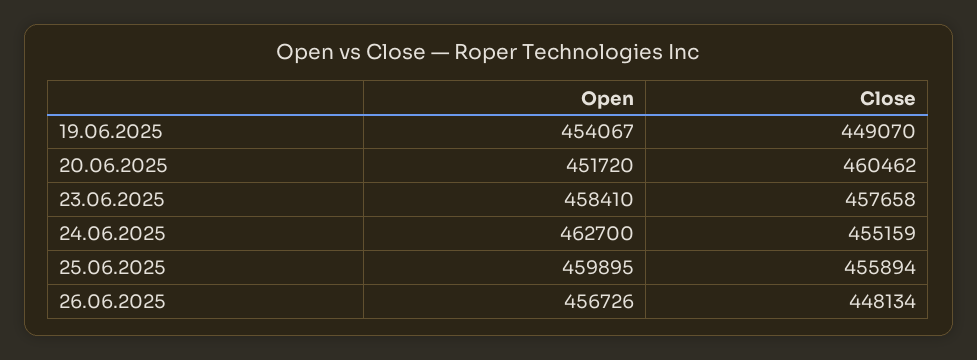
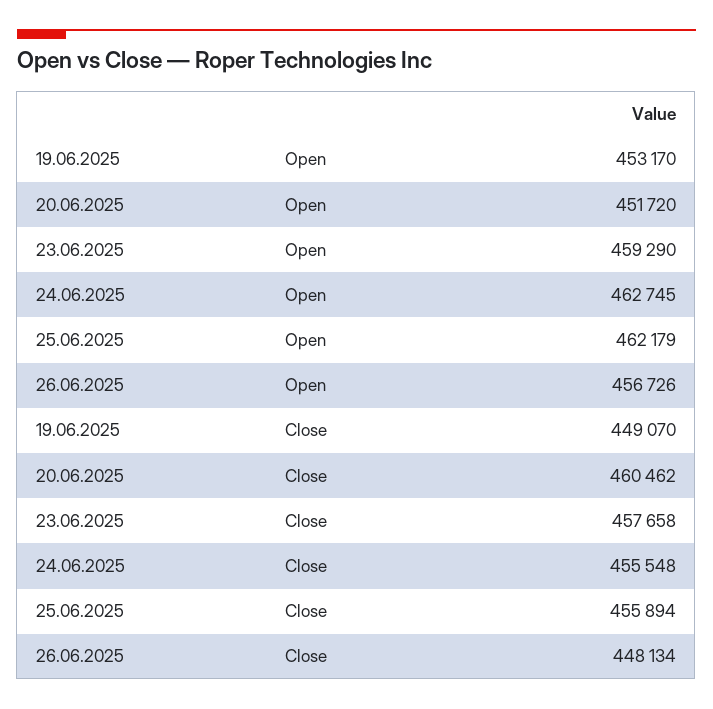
Open, 19.06.2025: 454067 -> 453170
Open, 23.06.2025: 458410 -> 459290
Open, 24.06.2025: 462700 -> 462745
Close, 24.06.2025: 455159 -> 455548
Open, 25.06.2025: 459895 -> 462179

